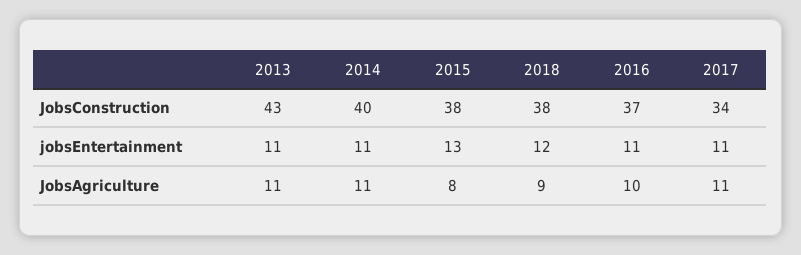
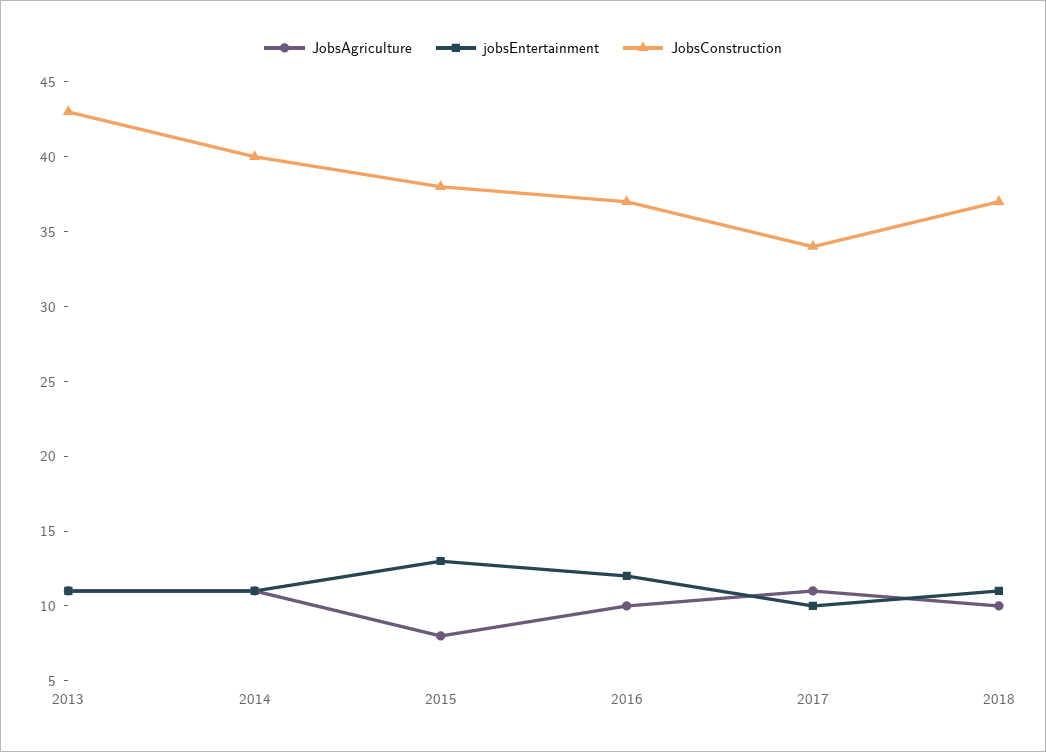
JobsConstruction, 2018: 38 -> 37
jobsEntertainment, 2018: 12 -> 11
jobsEntertainment, 2016: 11 -> 12
jobsEntertainment, 2017: 11 -> 10
JobsAgriculture, 2018: 9 -> 10

